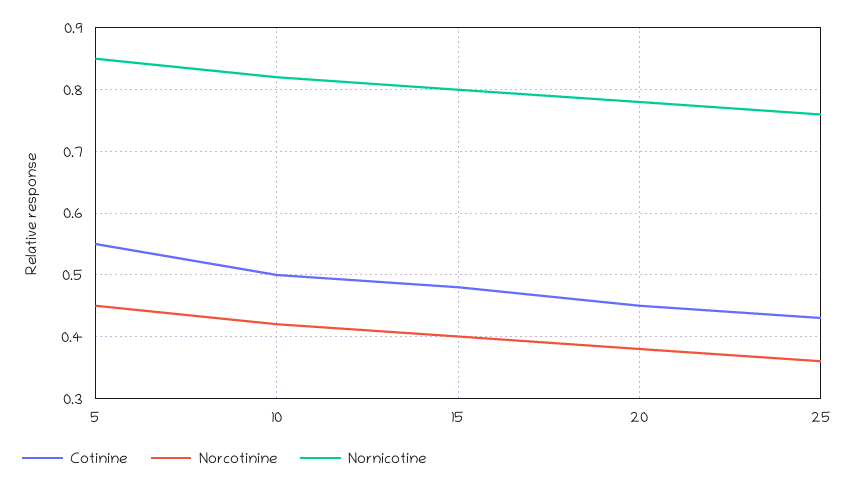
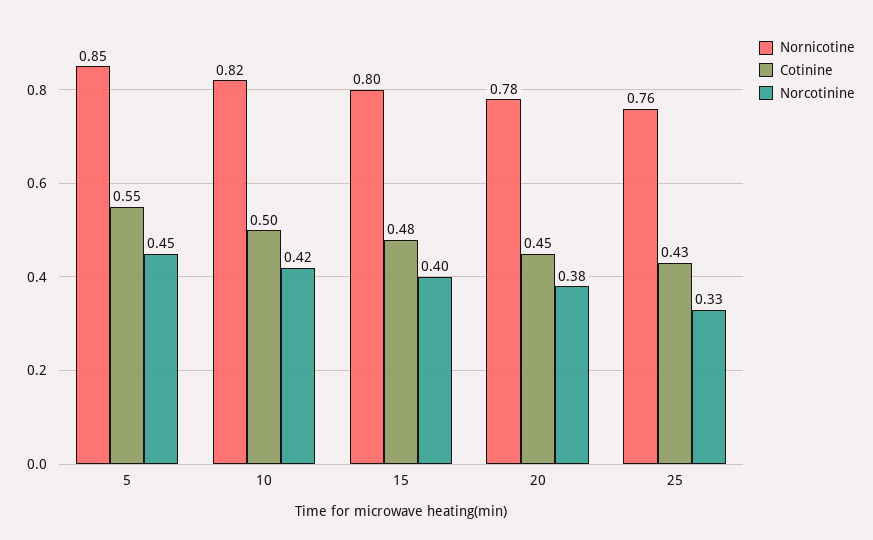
Norcotinine, 25: 0.36 -> 0.33

